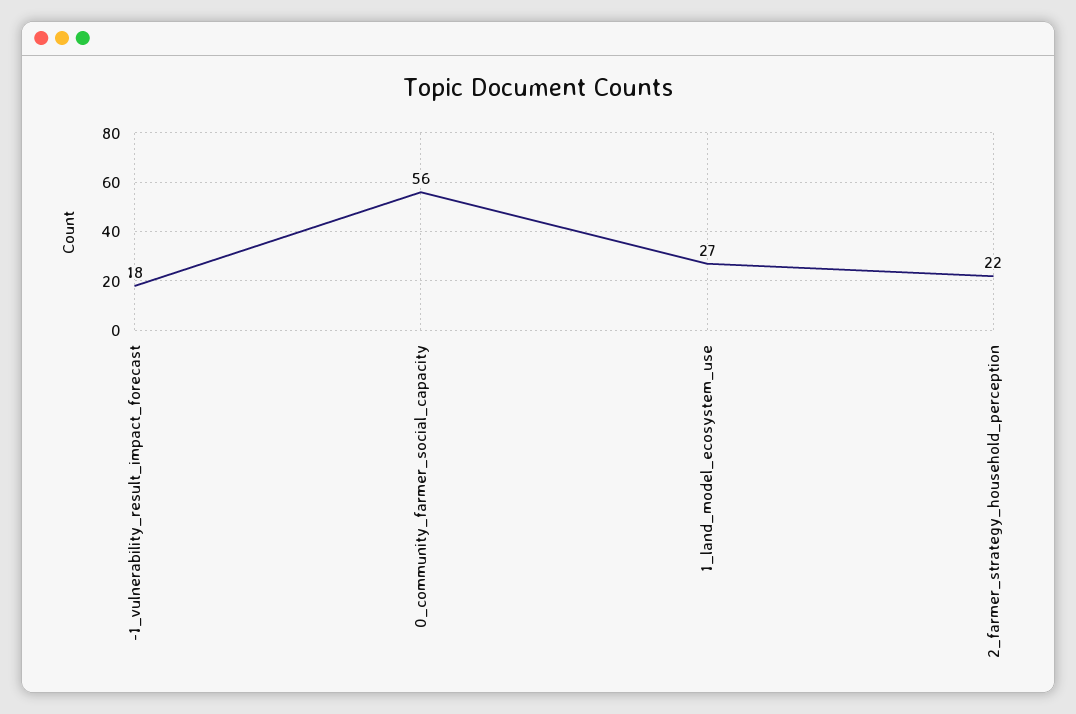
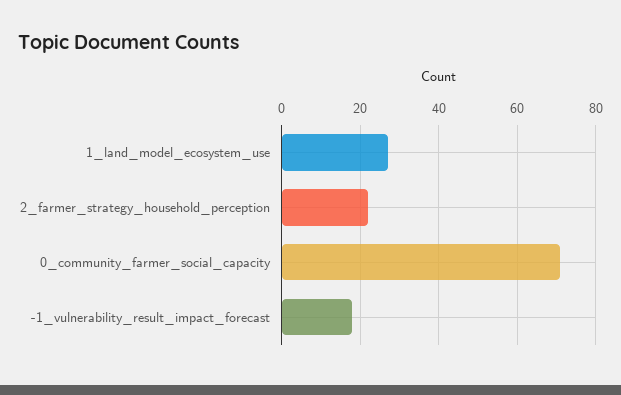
0_community_farmer_social_capacity: 56 -> 70

